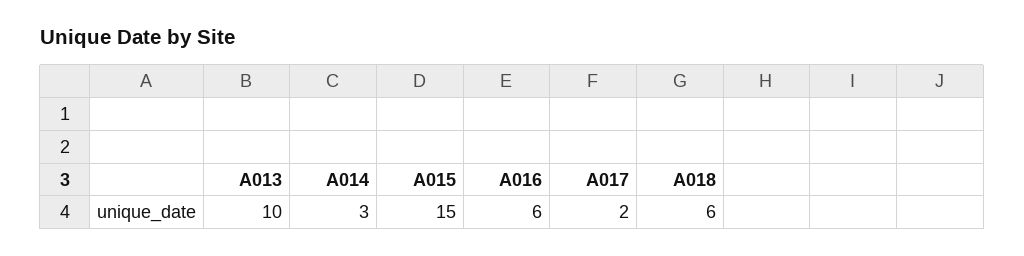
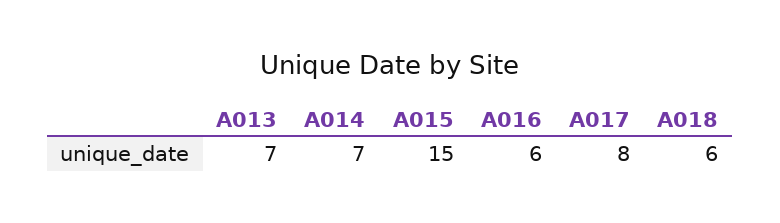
A013: 10 -> 7
A014: 3 -> 7
A017: 2 -> 8

